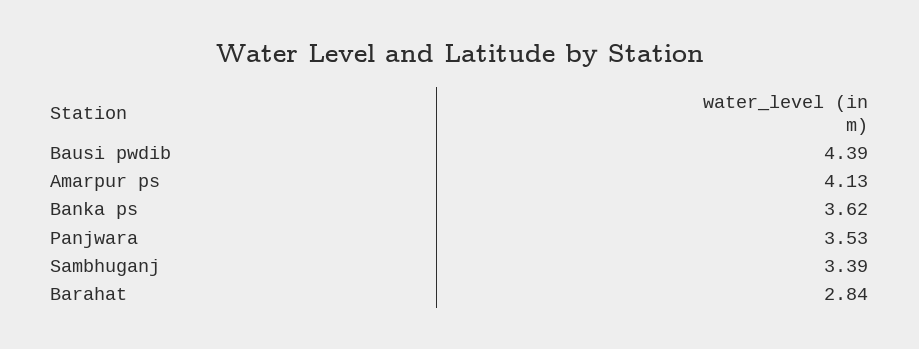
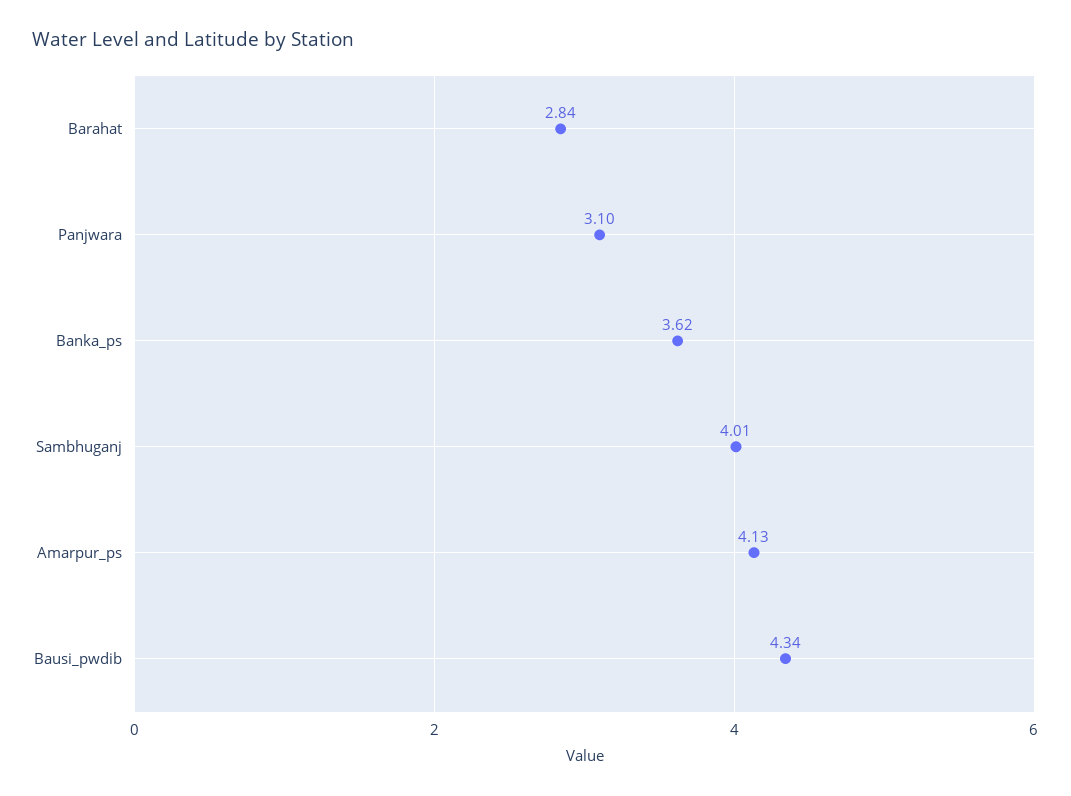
Bausi pwdib: 4.39 -> 4.34
Panjwara: 3.53 -> 3.1
Sambhuganj: 3.39 -> 4.01

